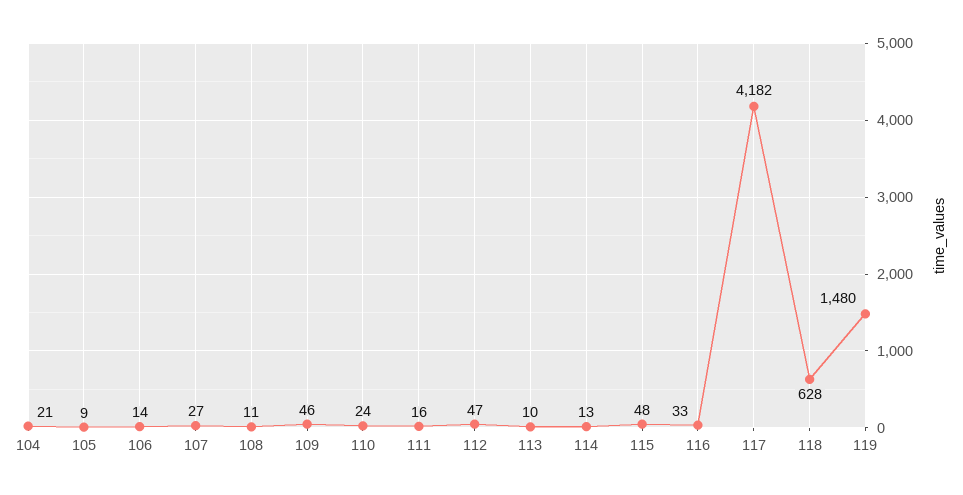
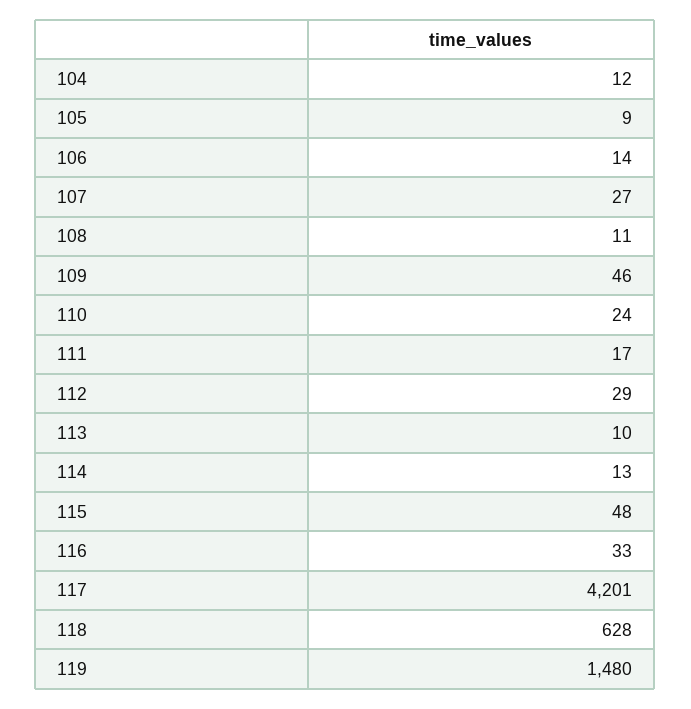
104: 21 -> 12
111: 16 -> 17
112: 47 -> 29
117: 4182 -> 4201

